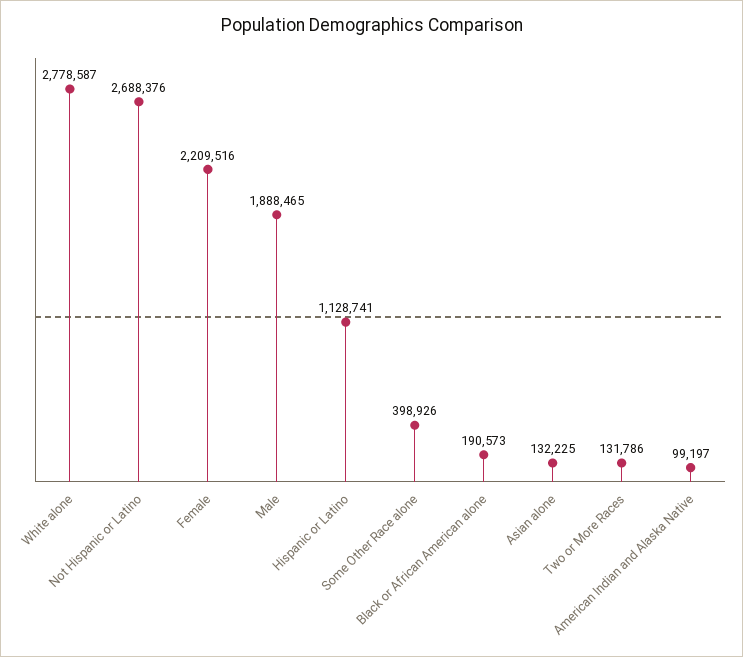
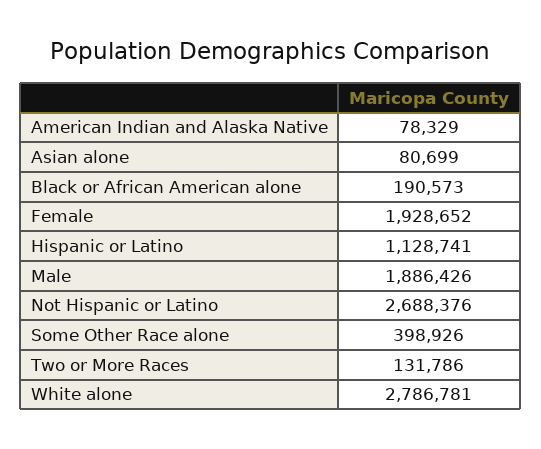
White alone: 2778587 -> 2786781
Female: 2209516 -> 1928652
Male: 1888465 -> 1886426
Asian alone: 132225 -> 80699
American Indian and Alaska Native: 99197 -> 78329

